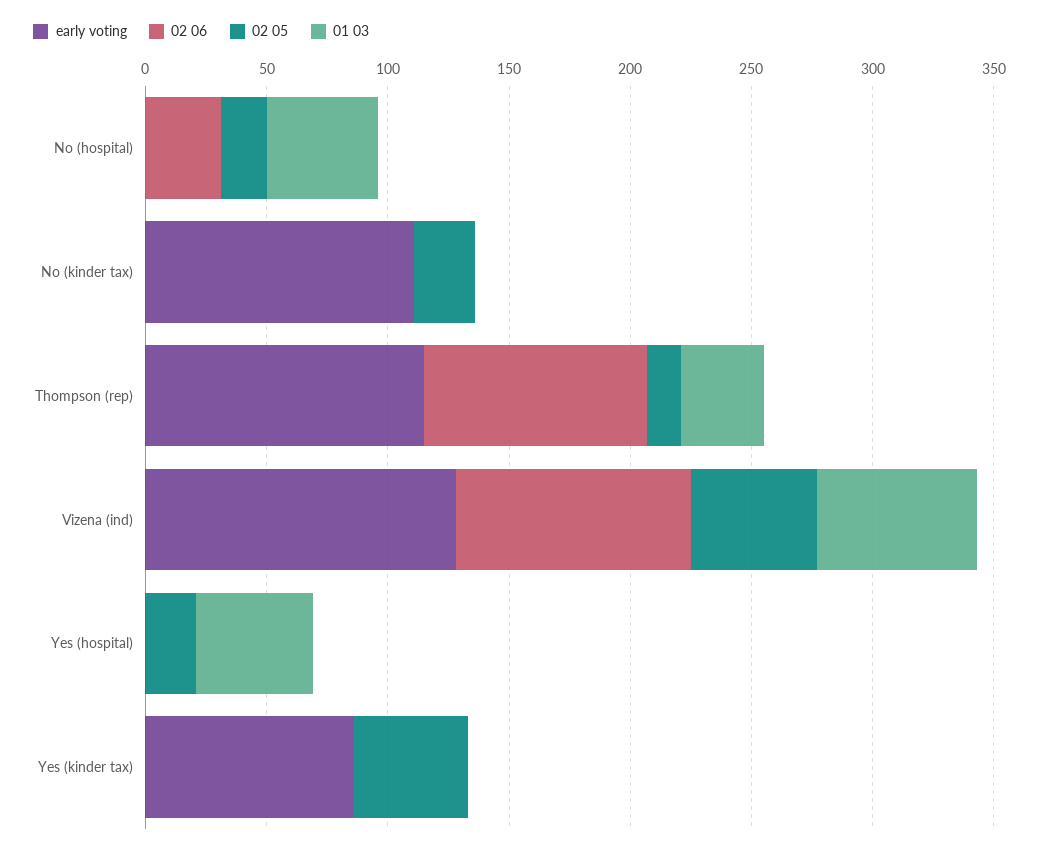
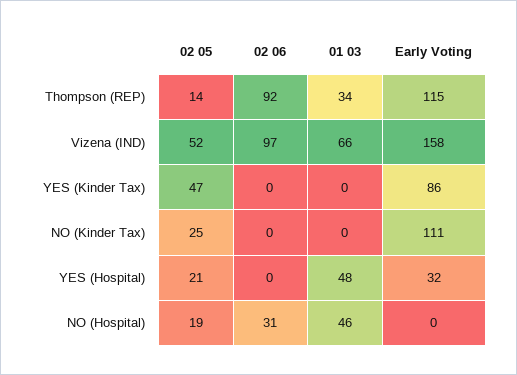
early voting, Vizena (ind): 130 -> 158
early voting, Yes (hospital): 0 -> 32

